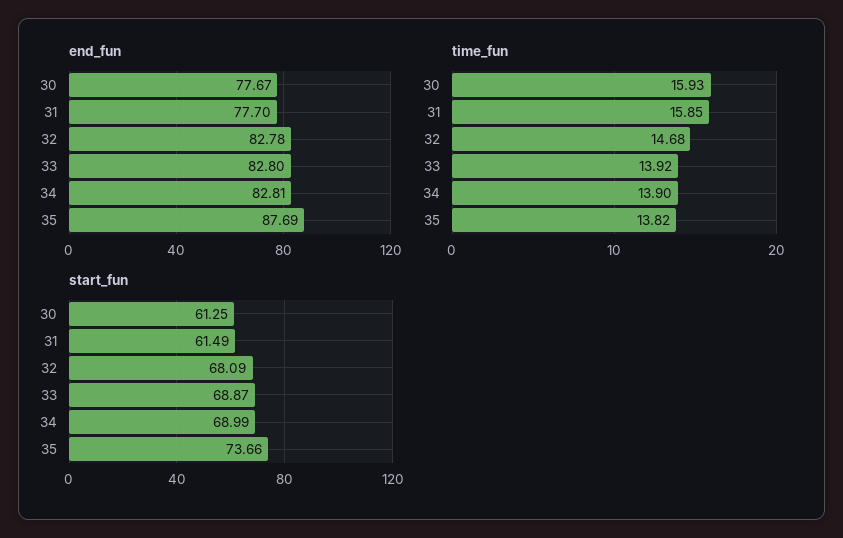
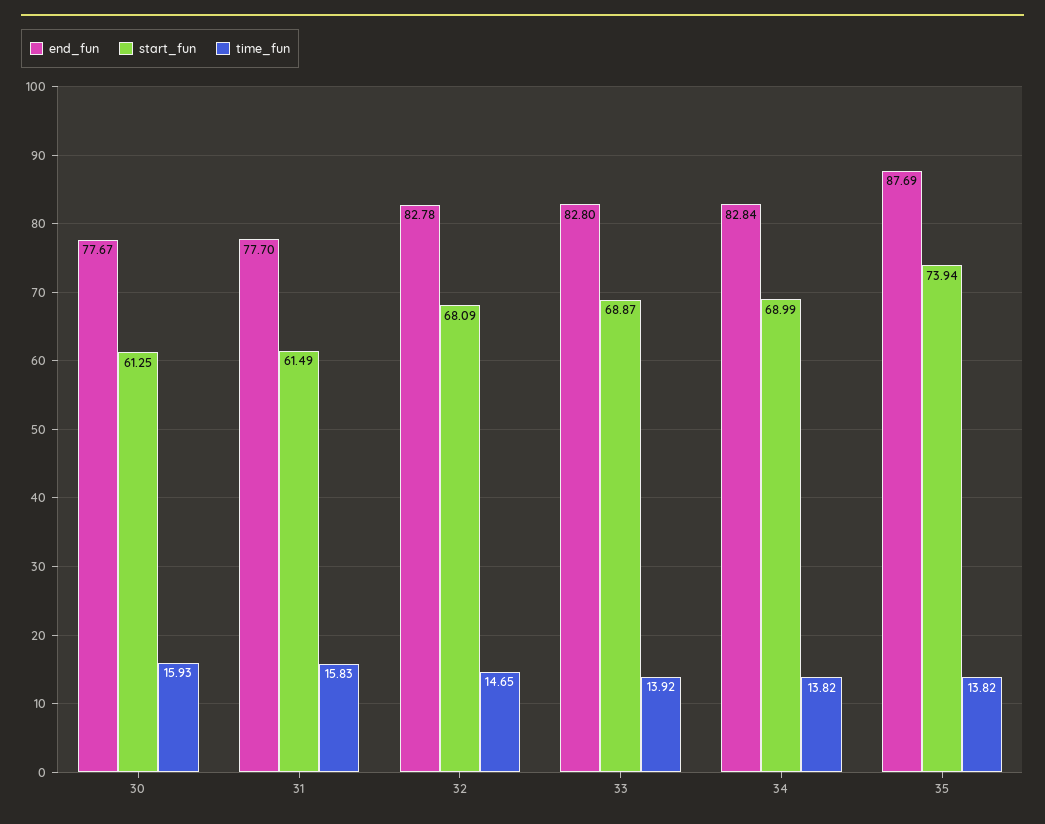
end_fun, 34: 82.81 -> 82.84
time_fun, 31: 15.85 -> 15.83
time_fun, 32: 14.68 -> 14.65
time_fun, 34: 13.9 -> 13.82
start_fun, 35: 73.66 -> 73.94

